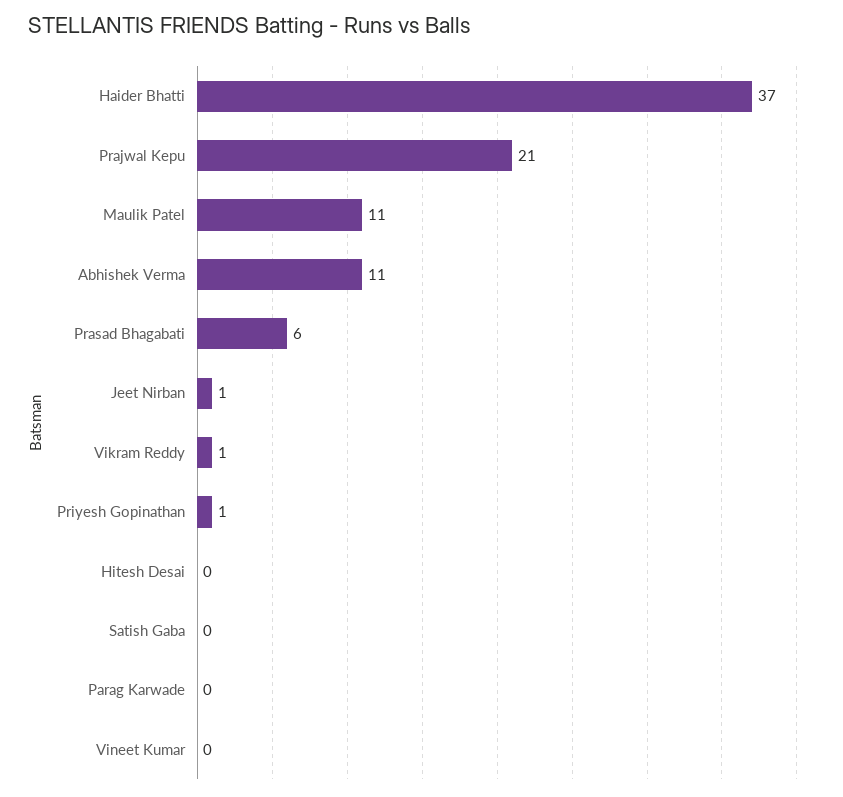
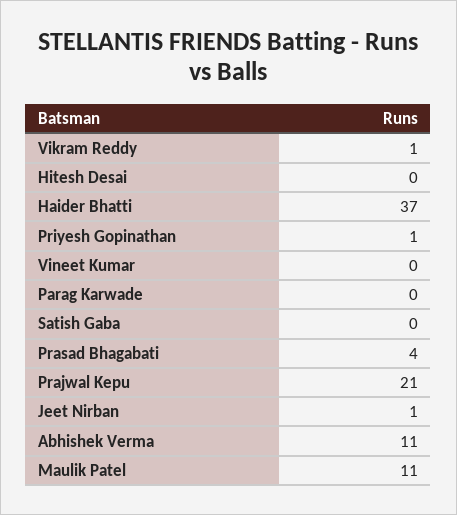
Prasad Bhagabati: 6 -> 4

